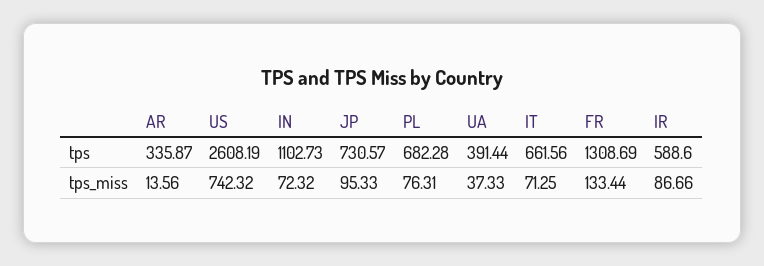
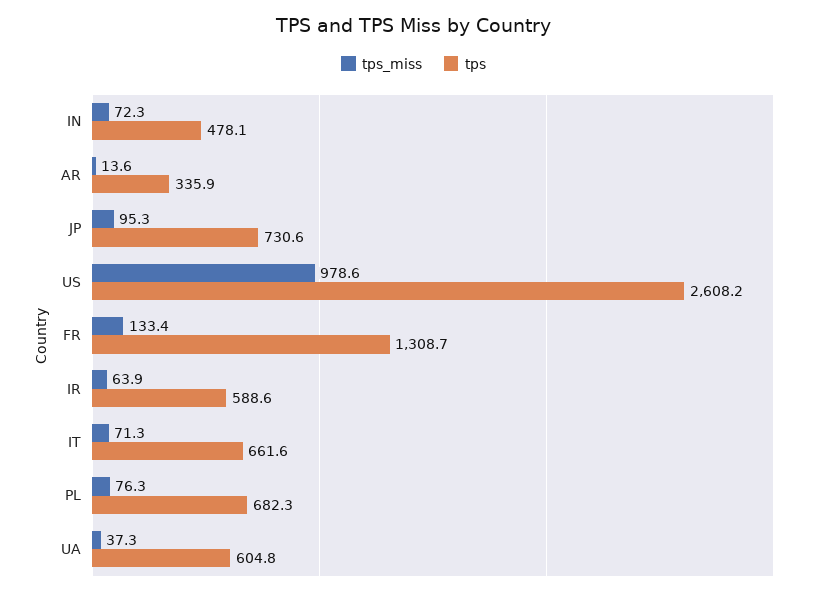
tps, IN: 1102.73 -> 478.1
tps, UA: 391.44 -> 604.8
tps_miss, US: 742.32 -> 978.6
tps_miss, IR: 86.66 -> 63.9

